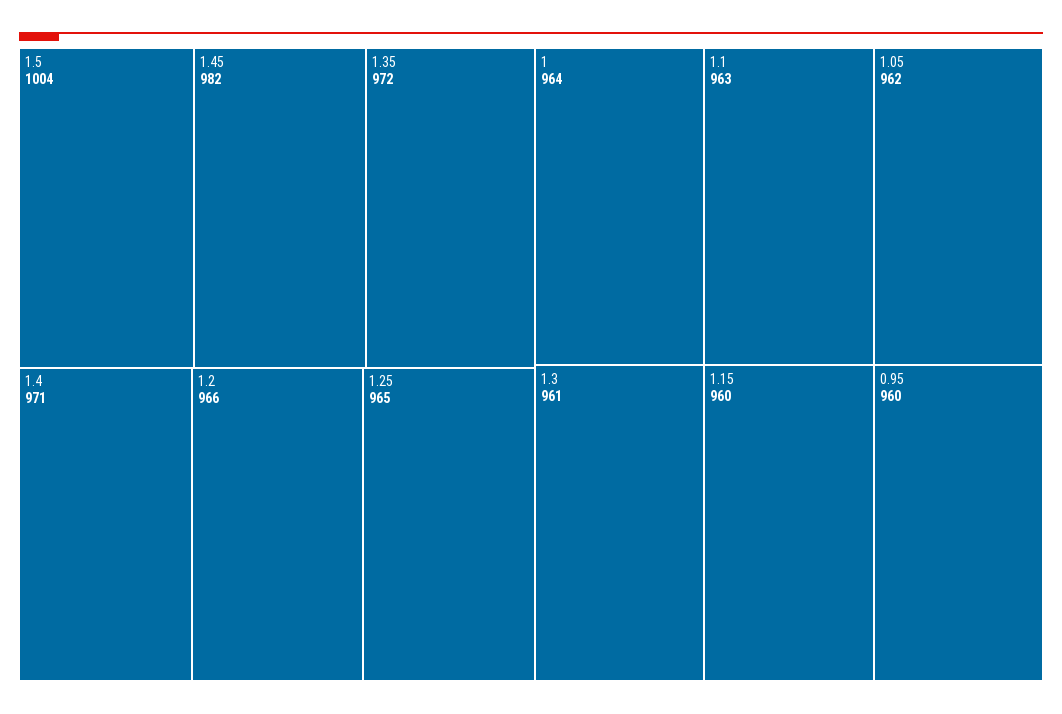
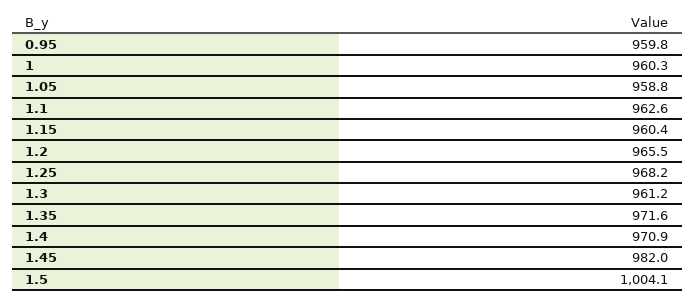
1.25: 965 -> 968.2
1: 964 -> 960.3
1.05: 962 -> 958.8

